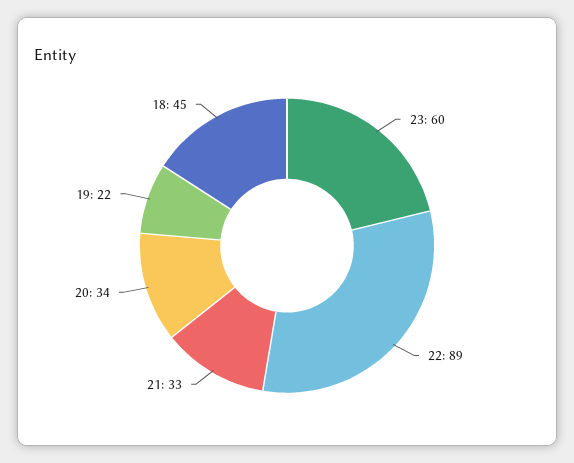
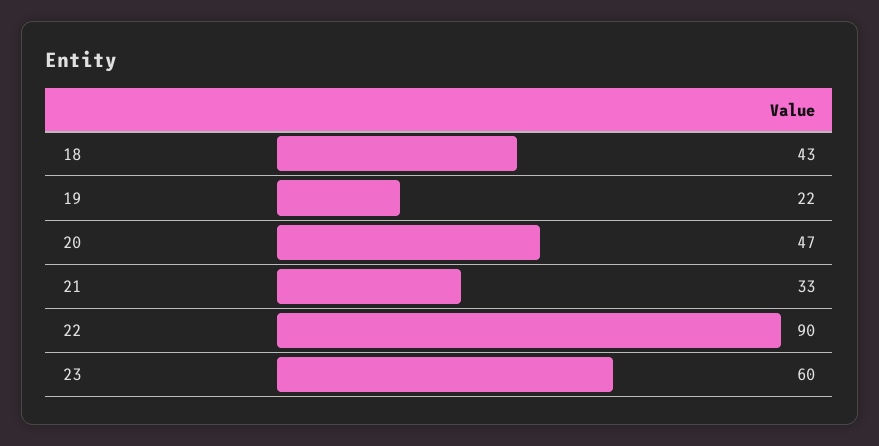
22: 89 -> 90
20: 34 -> 47
18: 45 -> 43

